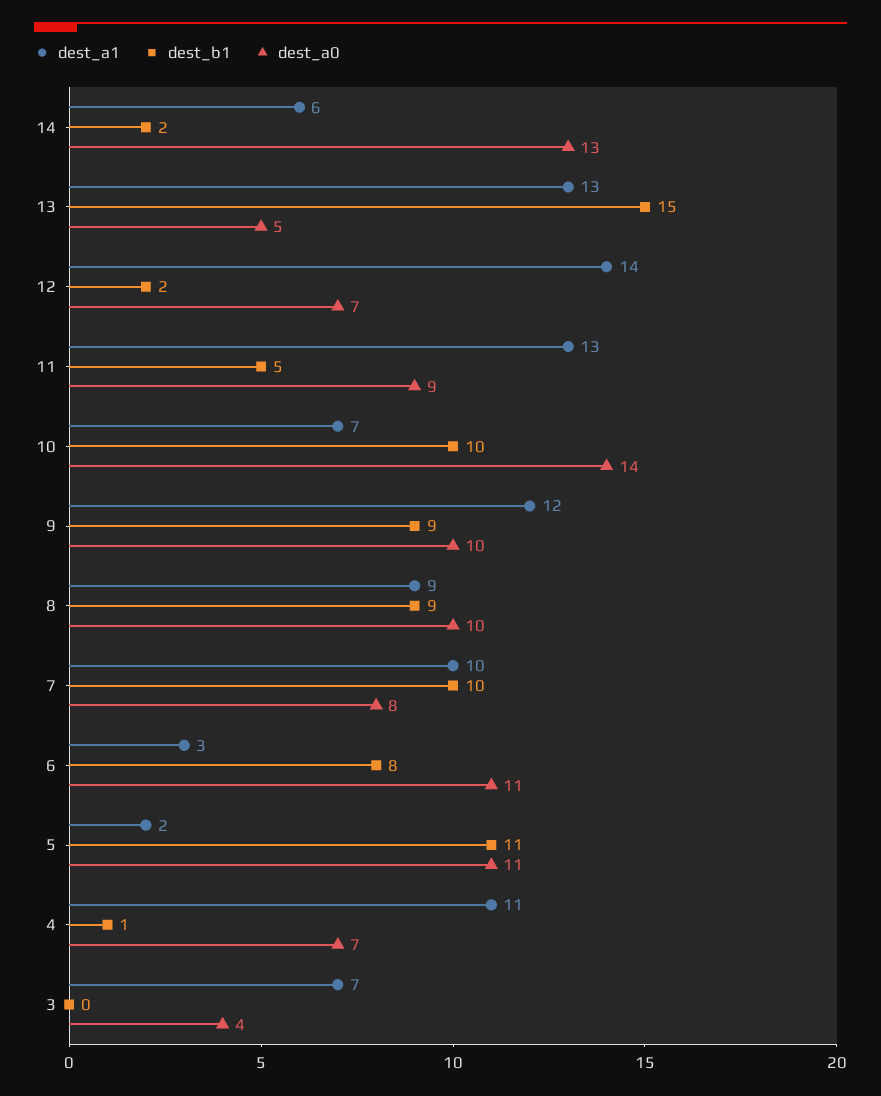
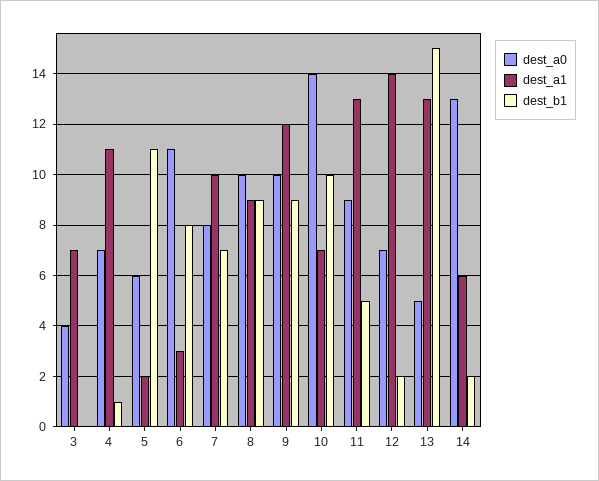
dest_b1, 7: 10 -> 7
dest_a0, 5: 11 -> 6

